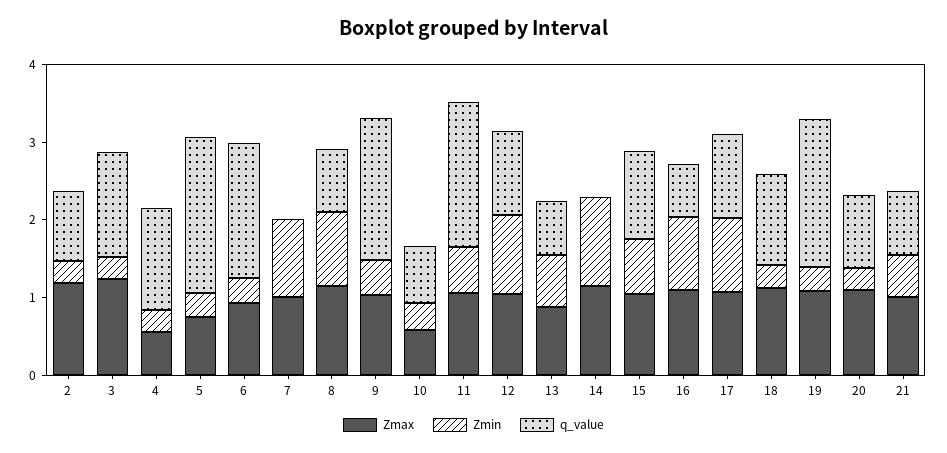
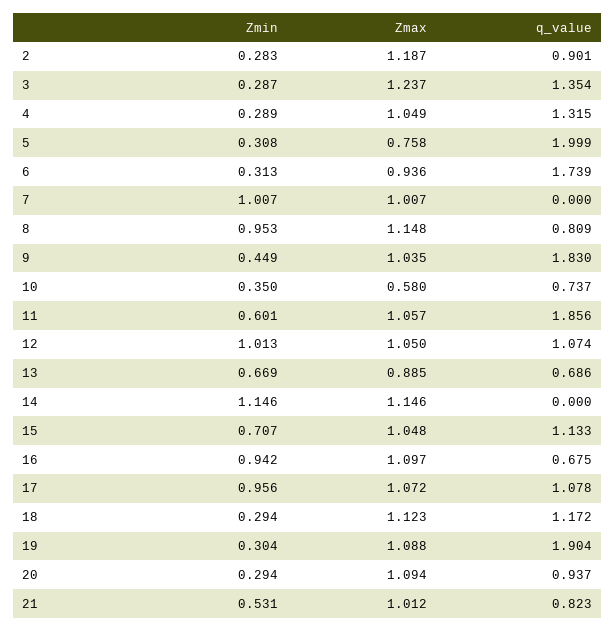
Zmax, 4: 0.6 -> 1.049

